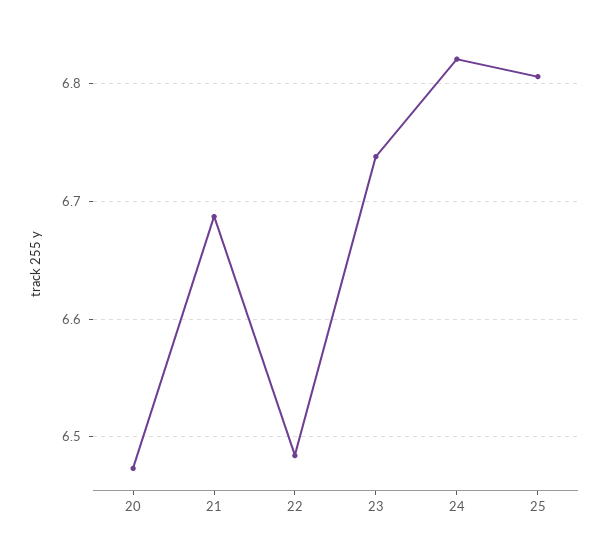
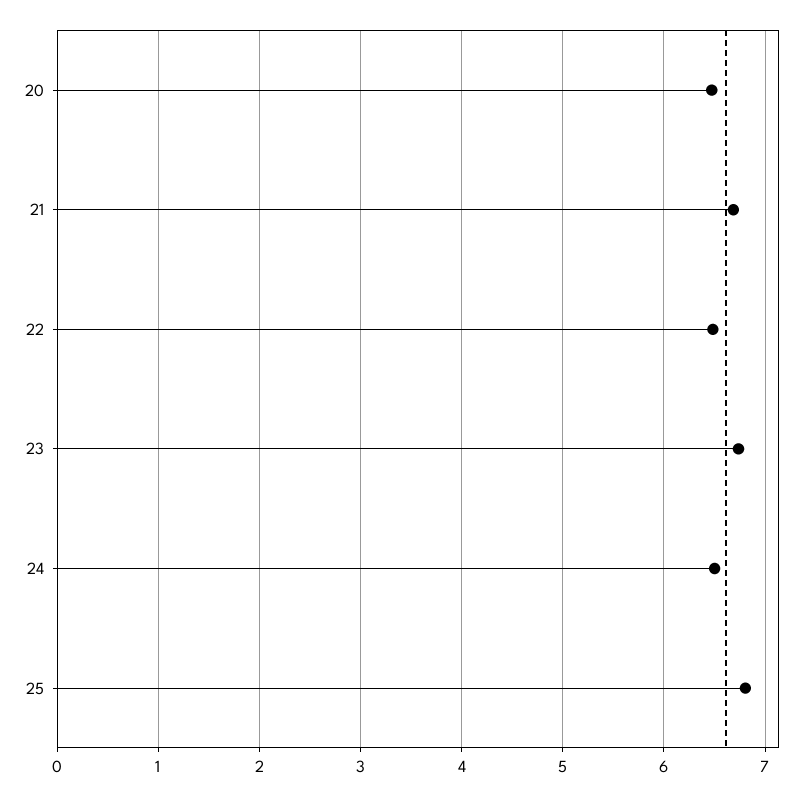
24: 6.82 -> 6.5

